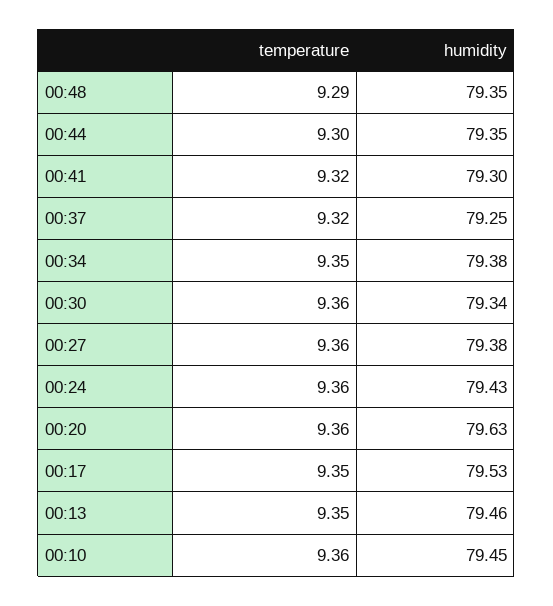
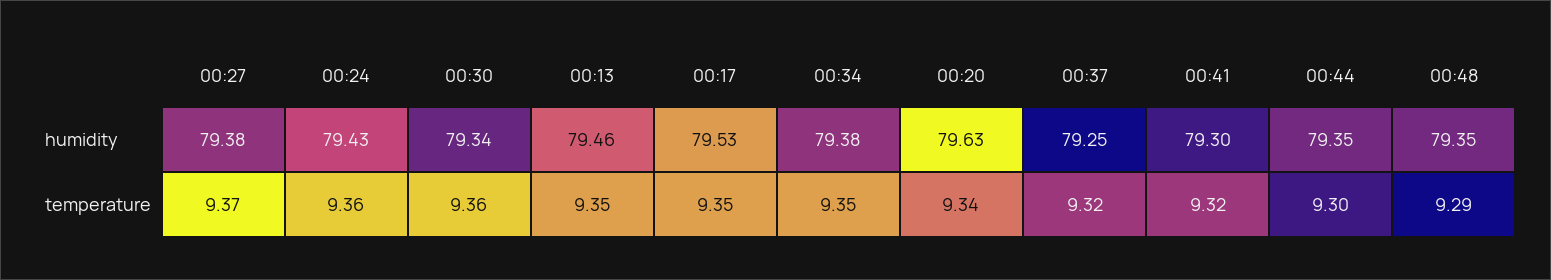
temperature, 00:27: 9.36 -> 9.37
temperature, 00:20: 9.36 -> 9.34
temperature, 00:10: 9.36 -> none
humidity, 00:10: 79.45 -> none

